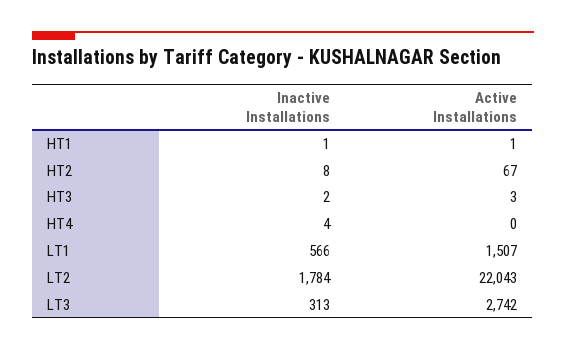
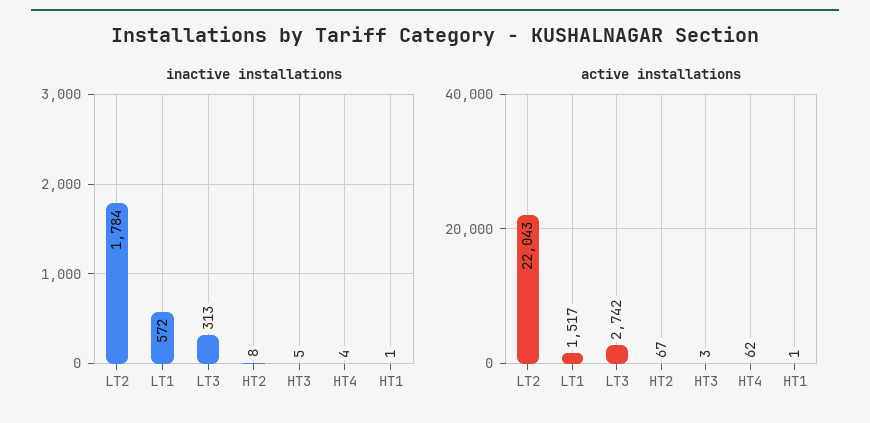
Inactive Installations, HT3: 2 -> 5
Active Installations, HT4: 0 -> 62
Inactive Installations, LT1: 566 -> 572
Active Installations, LT1: 1507 -> 1517

